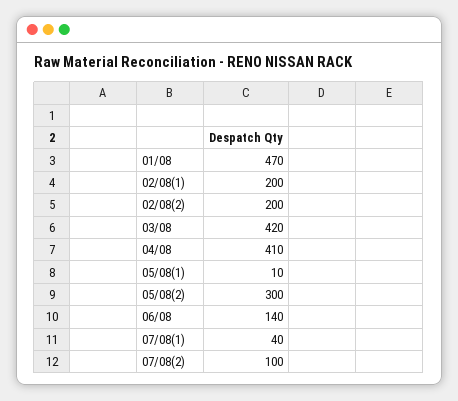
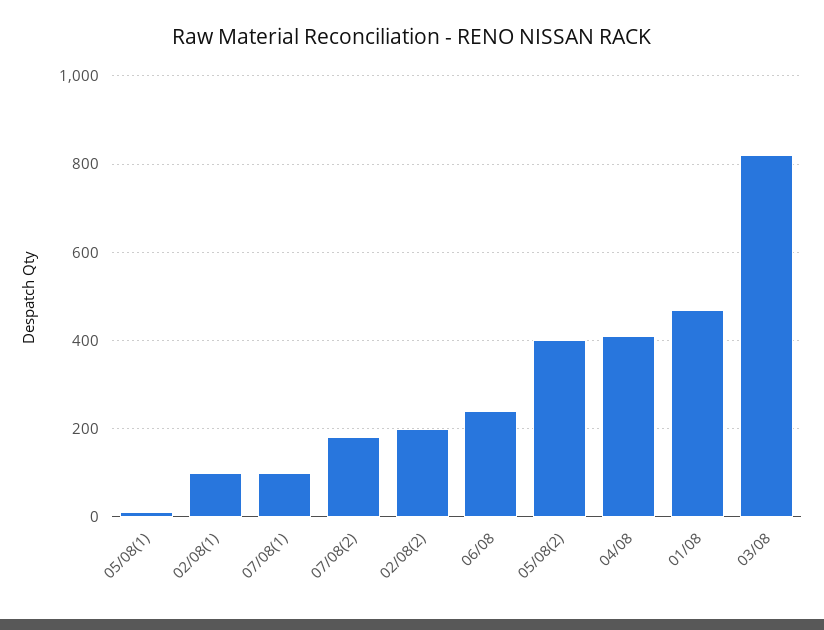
02/08(1): 200 -> 100
03/08: 420 -> 820
05/08(2): 300 -> 400
06/08: 140 -> 240
07/08(1): 40 -> 100
07/08(2): 100 -> 180

